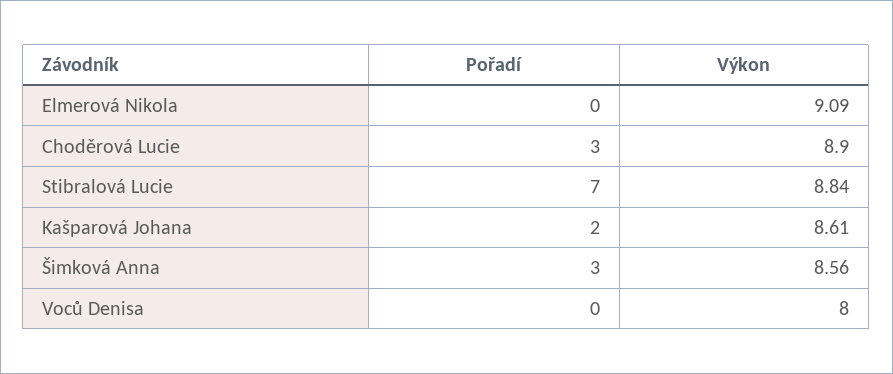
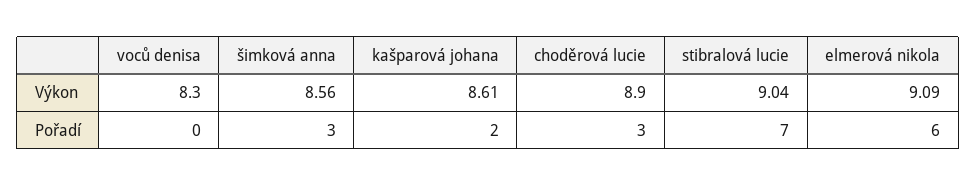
Pořadí, Elmerová Nikola: 0 -> 6
Výkon, Stibralová Lucie: 8.84 -> 9.04
Výkon, Voců Denisa: 8 -> 8.3

